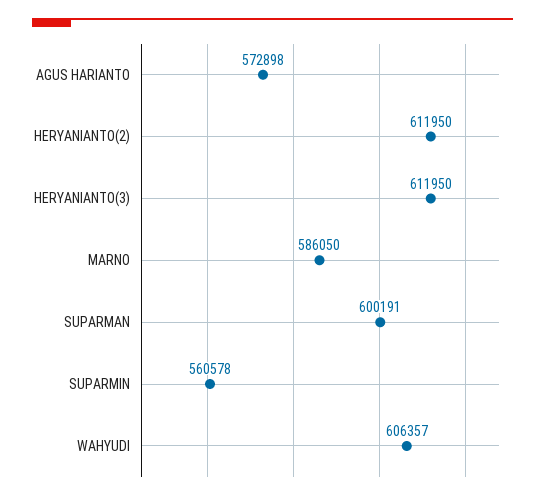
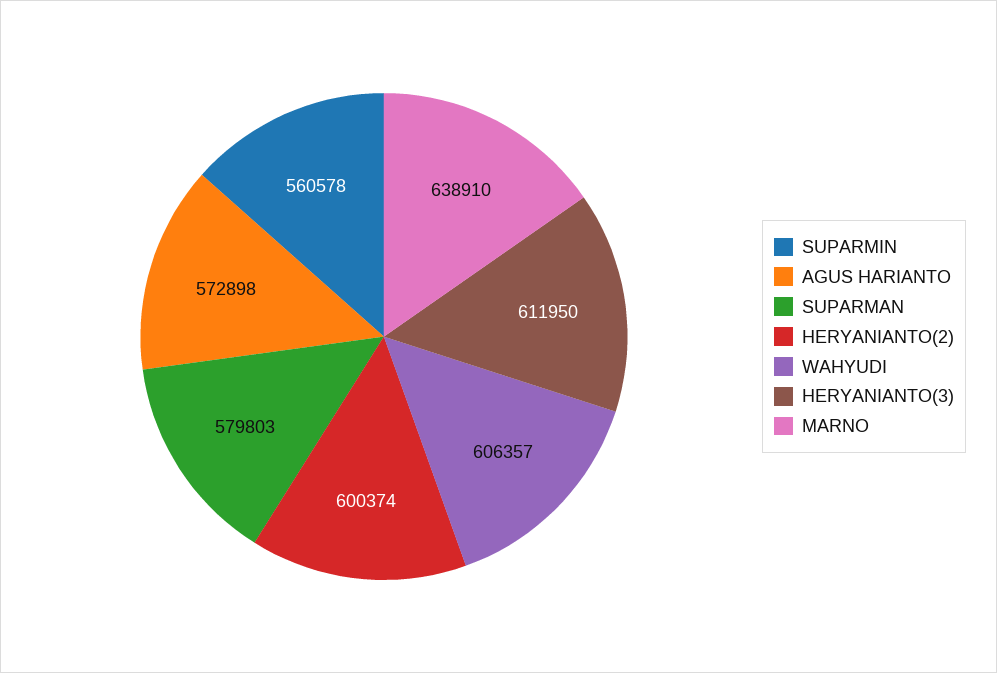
HERYANIANTO(2): 611950 -> 600374
MARNO: 586050 -> 638910
SUPARMAN: 600191 -> 579803

